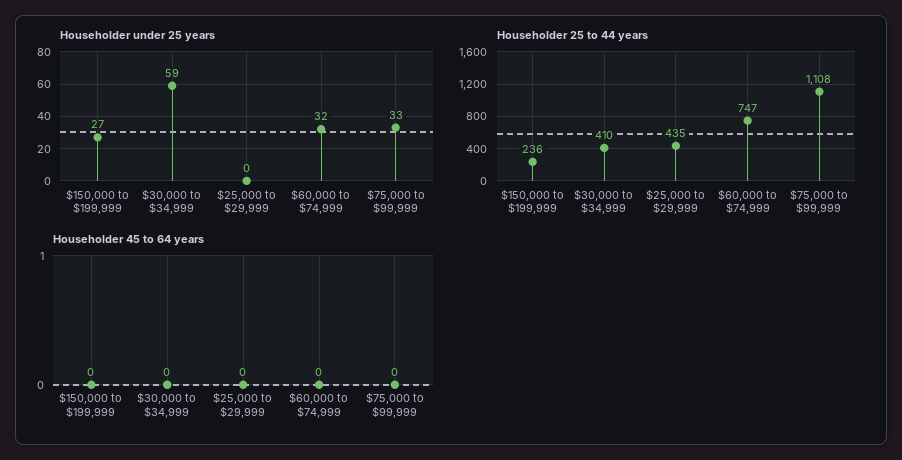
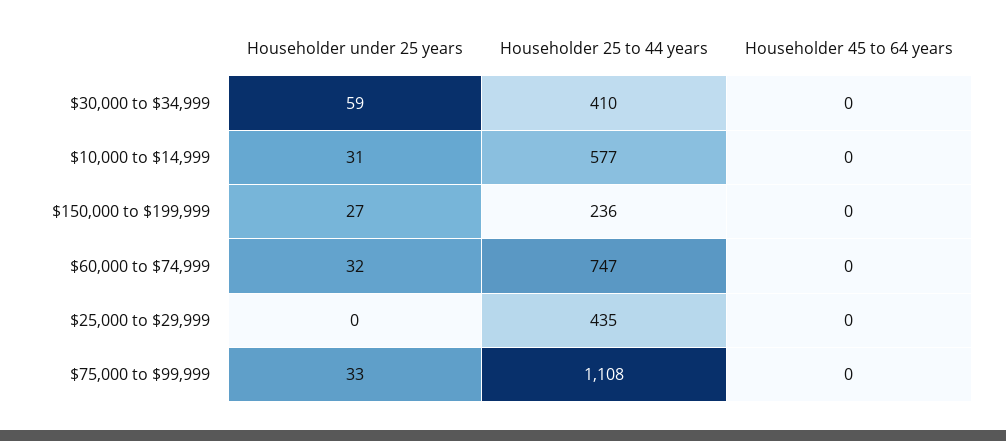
Householder under 25 years, $10,000 to $14,999: none -> 31
Householder 25 to 44 years, $10,000 to $14,999: none -> 577
Householder 45 to 64 years, $10,000 to $14,999: none -> 0

